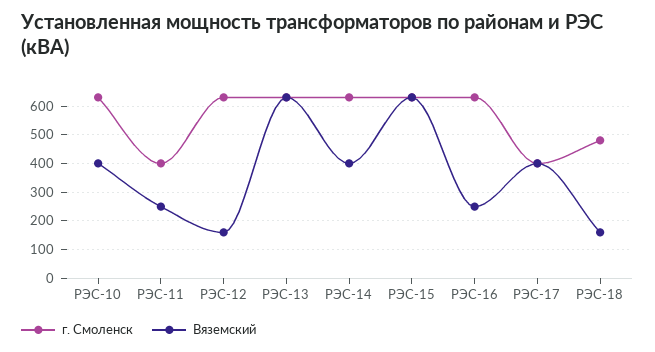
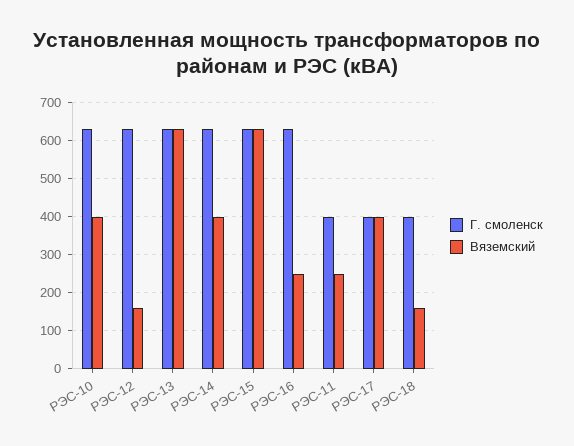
г. Смоленск, РЭС-18: 475 -> 400

